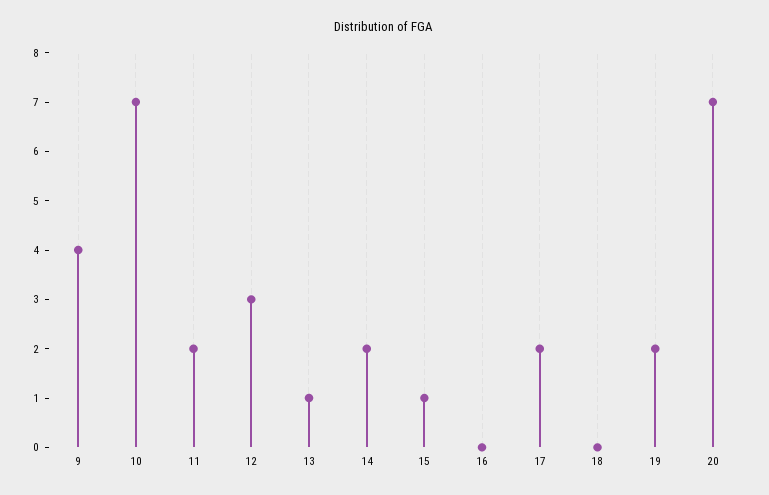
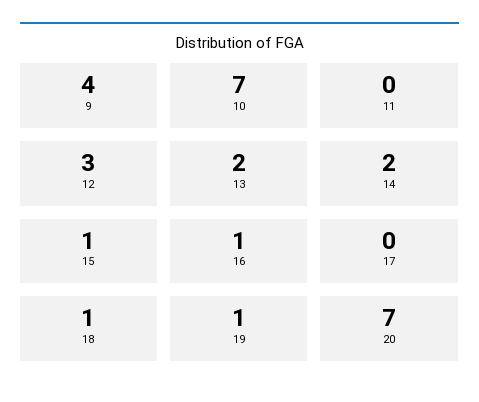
11: 2 -> 0
13: 1 -> 2
16: 0 -> 1
17: 2 -> 0
18: 0 -> 1
19: 2 -> 1

